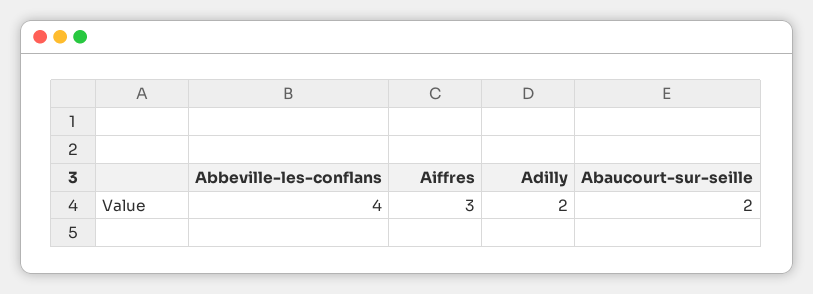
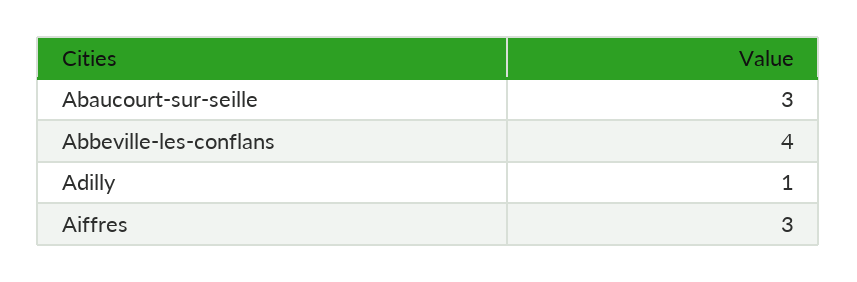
Adilly: 2 -> 1
Abaucourt-sur-seille: 2 -> 3

